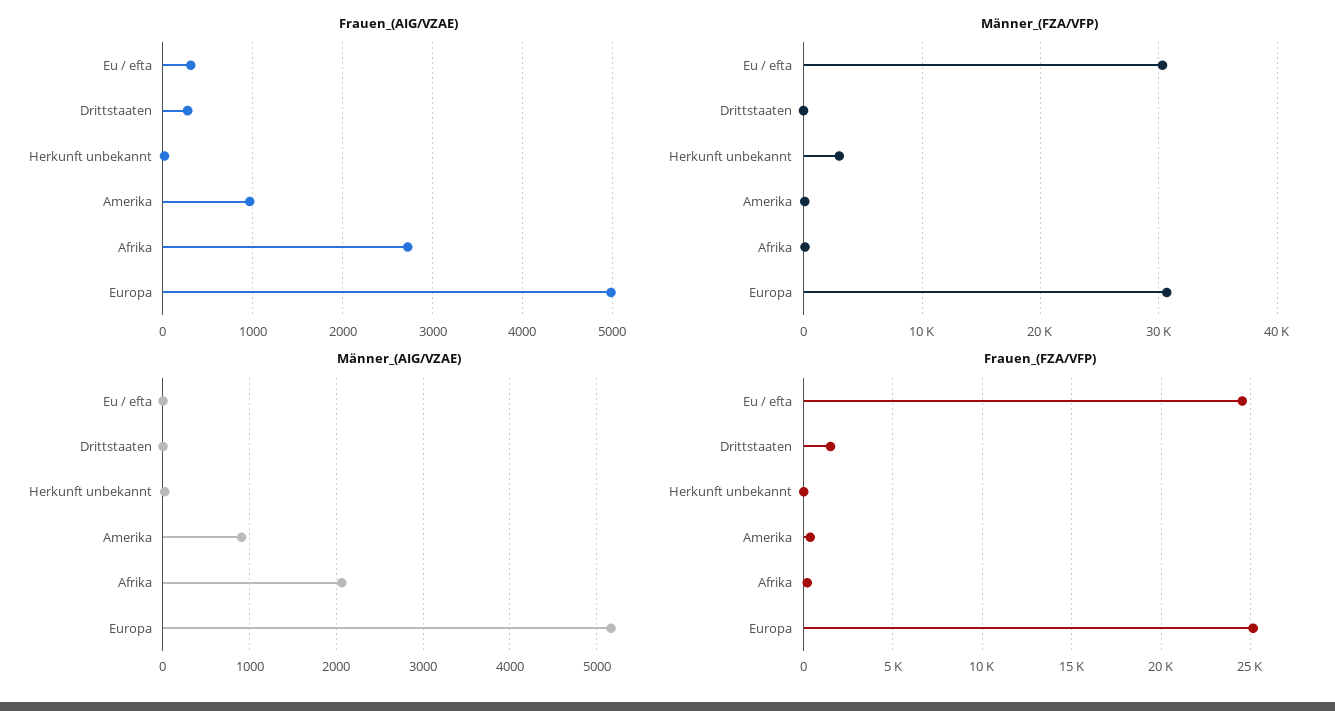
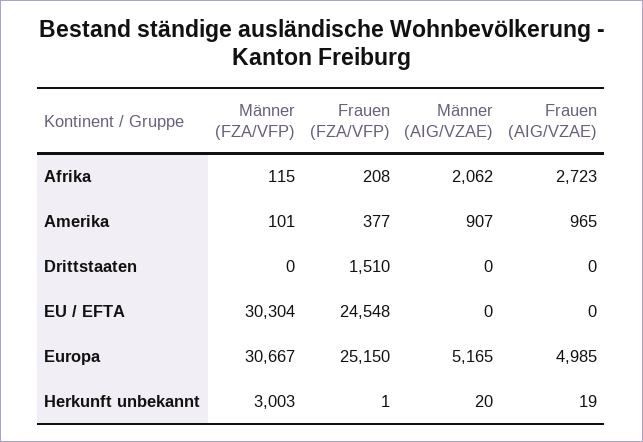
Frauen_(AIG/VZAE), Eu / efta: 300 -> 0
Frauen_(AIG/VZAE), Drittstaaten: 300 -> 0

